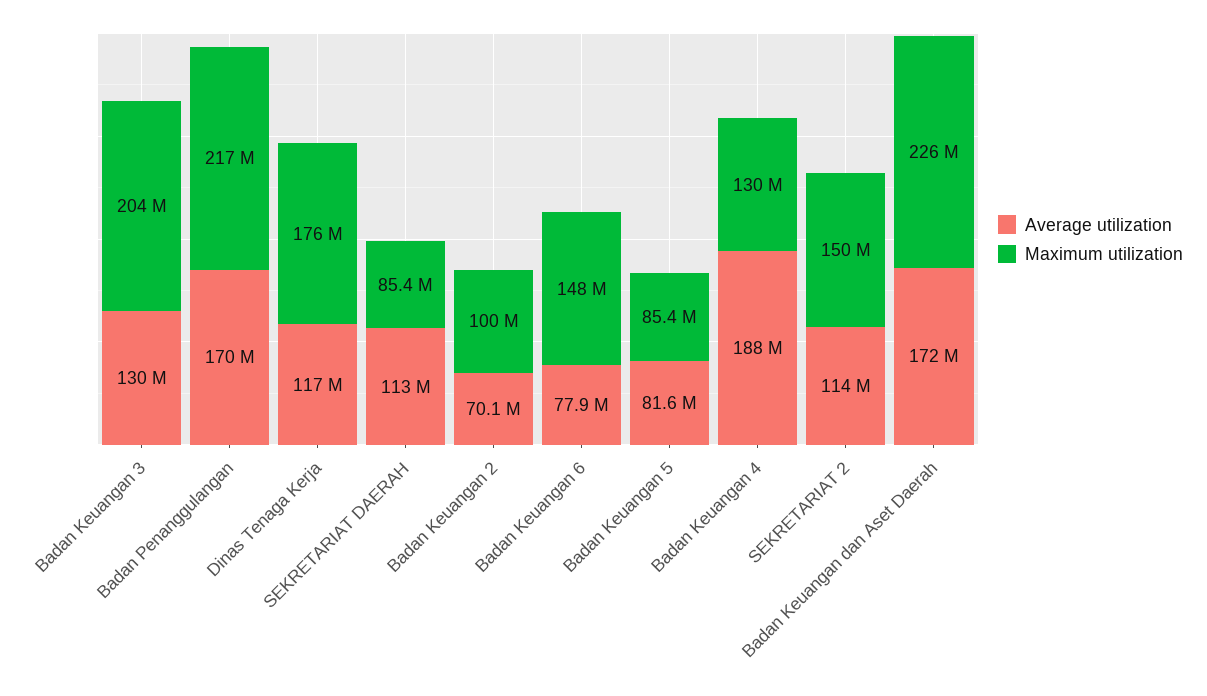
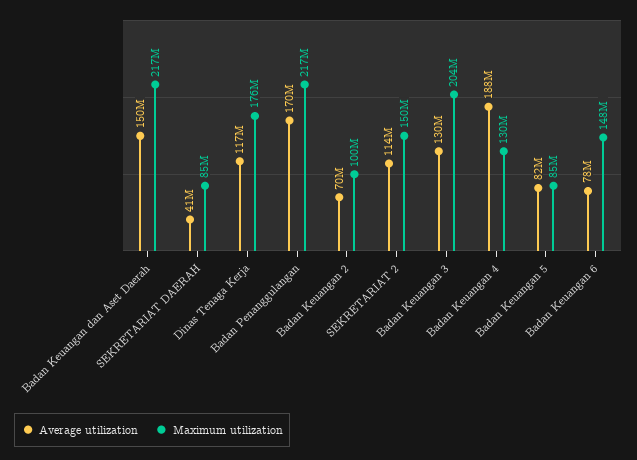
Average utilization, SEKRETARIAT DAERAH: 113000000 -> 41000000
Average utilization, Badan Keuangan dan Aset Daerah: 172000000 -> 150000000
Maximum utilization, Badan Keuangan dan Aset Daerah: 226000000 -> 217000000

